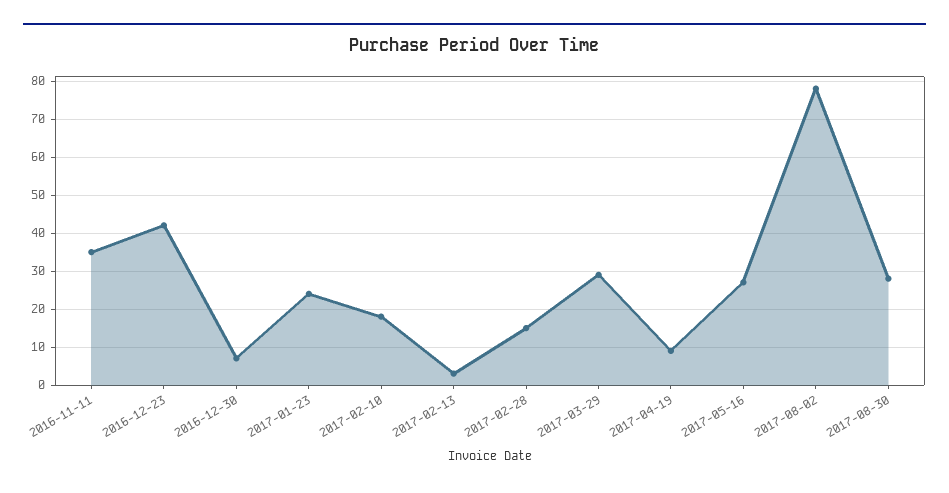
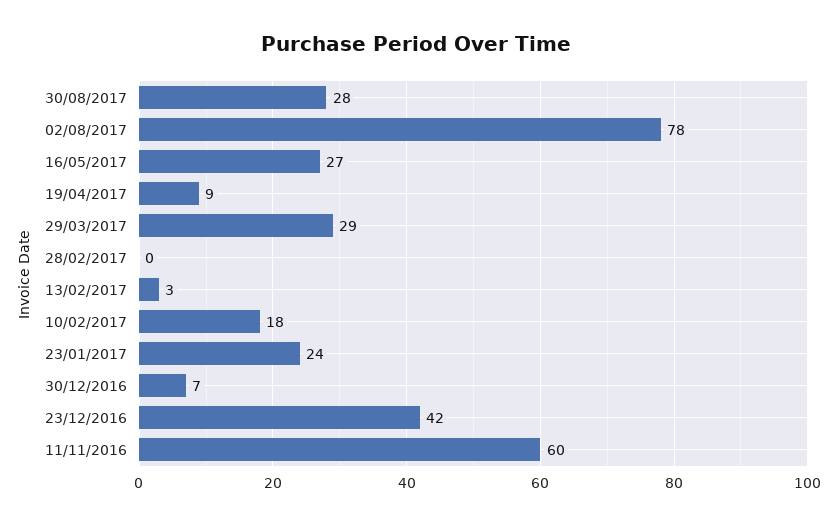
2016-11-11: 35 -> 60
2017-02-28: 15 -> 0

